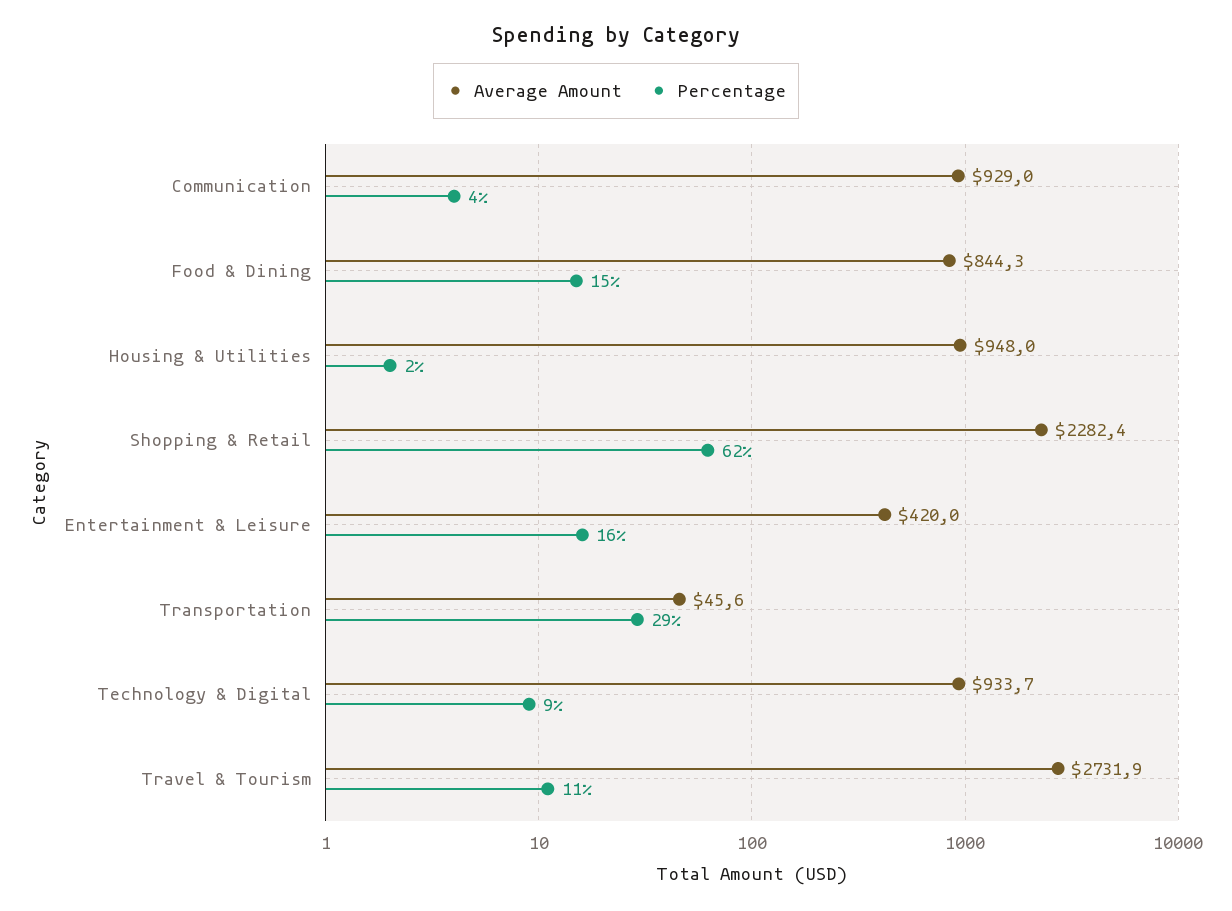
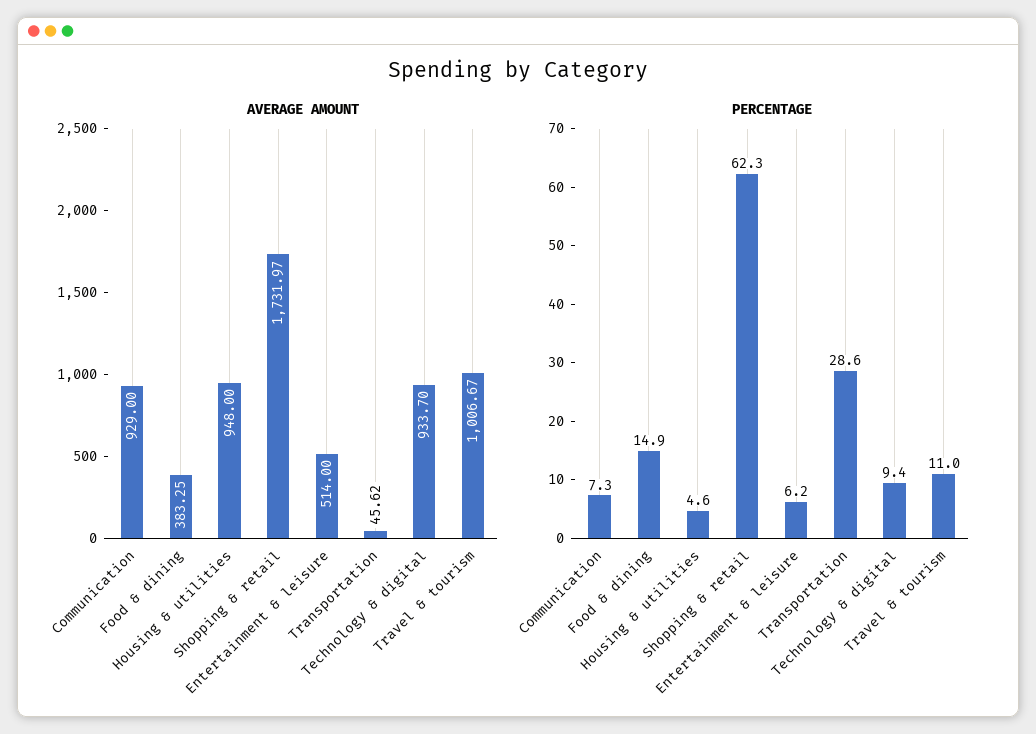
Percentage, Communication: 4 -> 7.3
Average Amount, Food & Dining: 844.3 -> 383.25
Percentage, Housing & Utilities: 2 -> 4.6
Average Amount, Shopping & Retail: 2282.4 -> 1731.97
Average Amount, Entertainment & Leisure: 420 -> 514
Percentage, Entertainment & Leisure: 16 -> 6.2
Average Amount, Travel & Tourism: 2731.9 -> 1006.67

